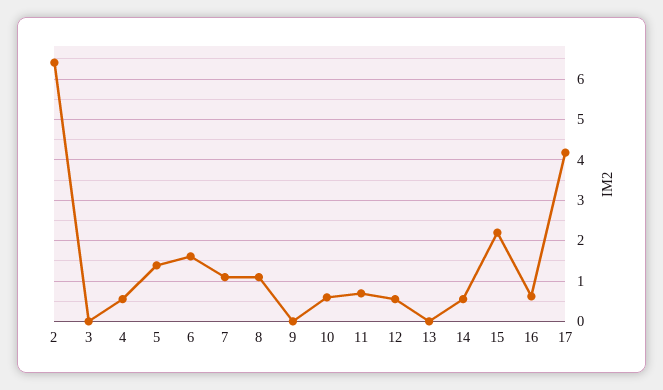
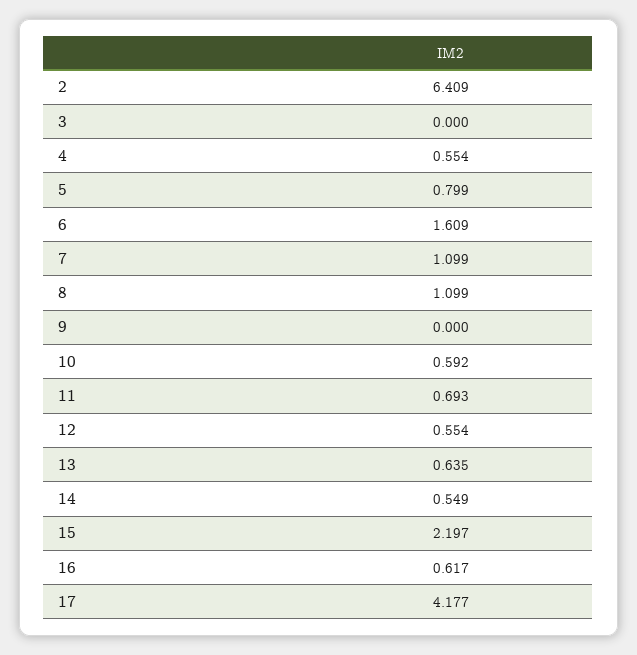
5: 1.4 -> 0.799
13: 0 -> 0.635

